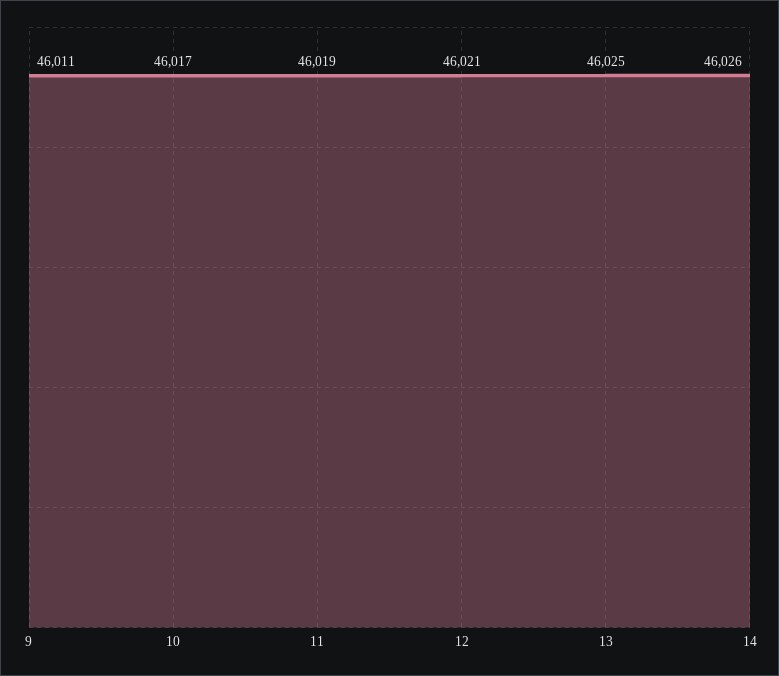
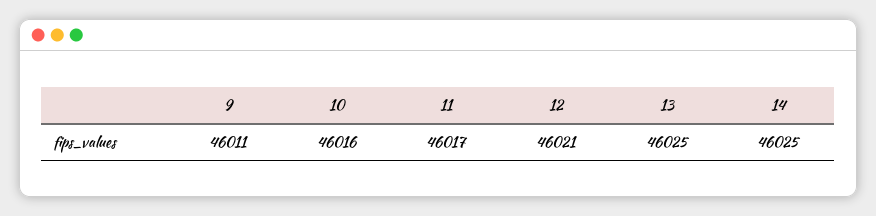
10: 46017 -> 46016
11: 46019 -> 46017
14: 46026 -> 46025

